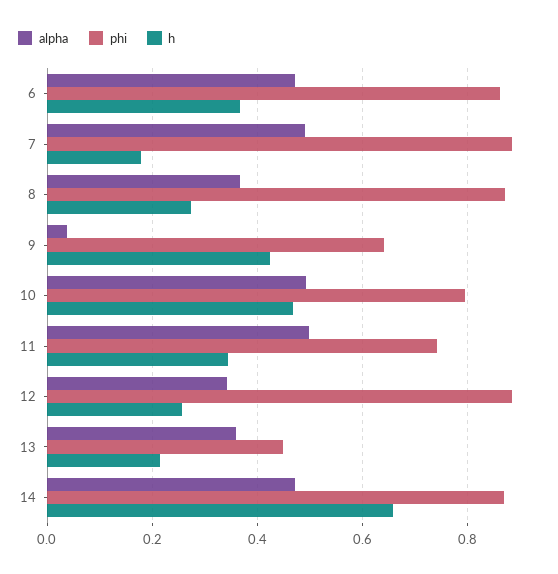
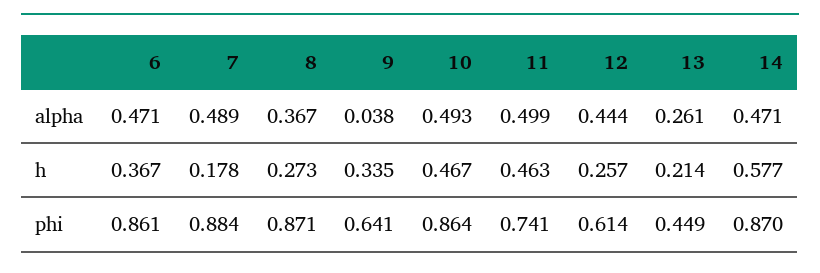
h, 9: 0.42 -> 0.335
phi, 10: 0.8 -> 0.864
h, 11: 0.34 -> 0.463
alpha, 12: 0.34 -> 0.444
phi, 12: 0.88 -> 0.614
alpha, 13: 0.36 -> 0.261
h, 14: 0.66 -> 0.577

